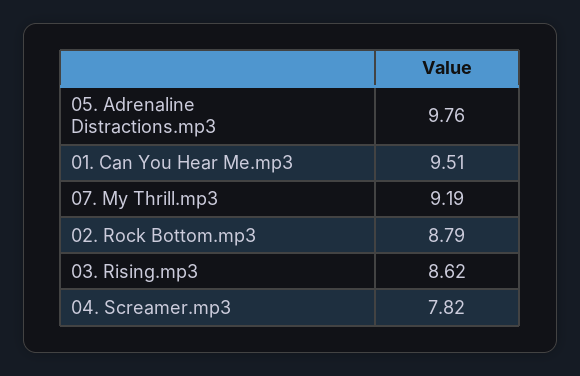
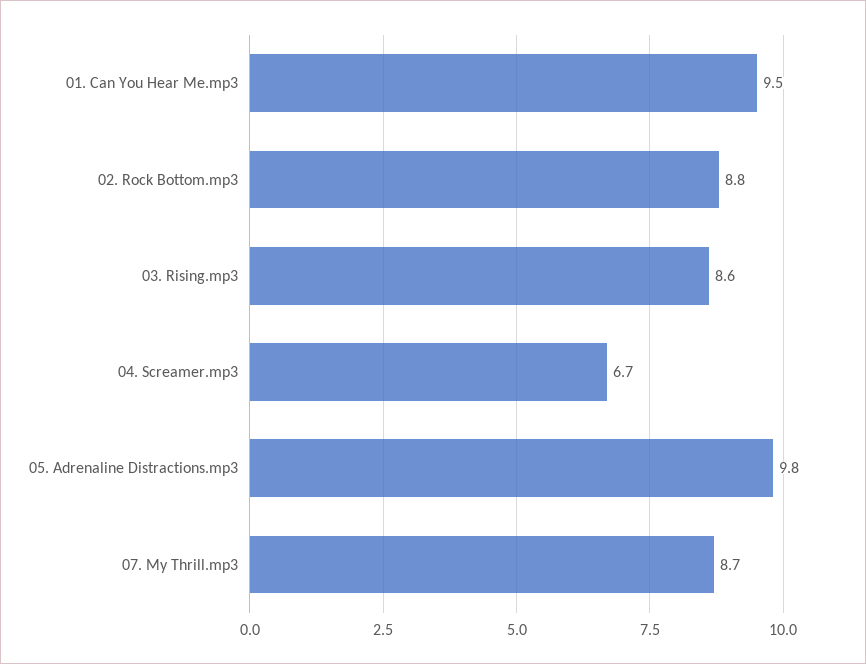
07. My Thrill.mp3: 9.19 -> 8.7
04. Screamer.mp3: 7.82 -> 6.7

